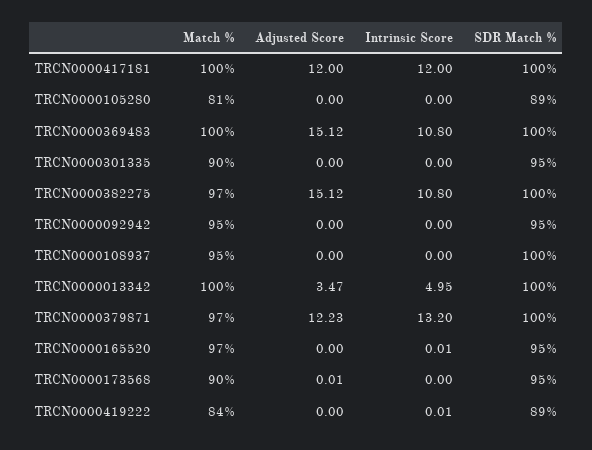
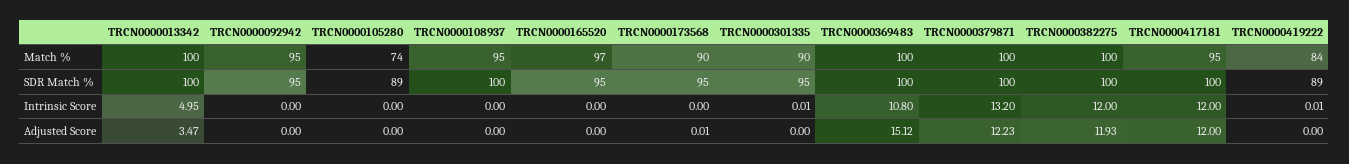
Match %, TRCN0000417181: 100 -> 95
Match %, TRCN0000105280: 81 -> 74
Intrinsic Score, TRCN0000301335: 0 -> 0.01
Match %, TRCN0000382275: 97 -> 100
Adjusted Score, TRCN0000382275: 15.12 -> 11.93
Intrinsic Score, TRCN0000382275: 10.8 -> 12
Match %, TRCN0000379871: 97 -> 100
Intrinsic Score, TRCN0000165520: 0.01 -> 0

